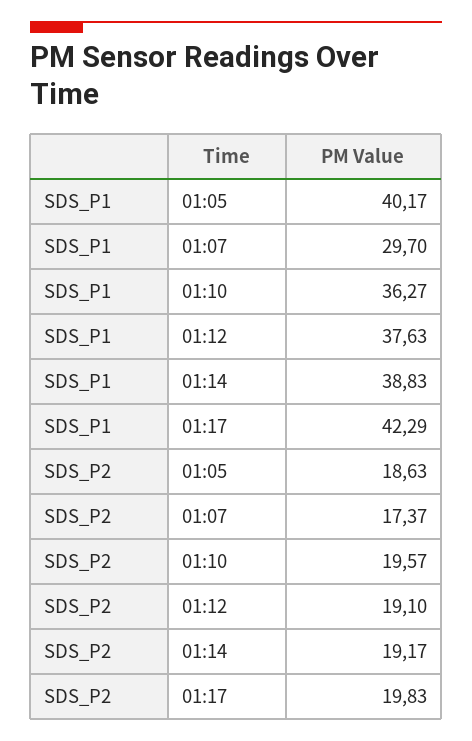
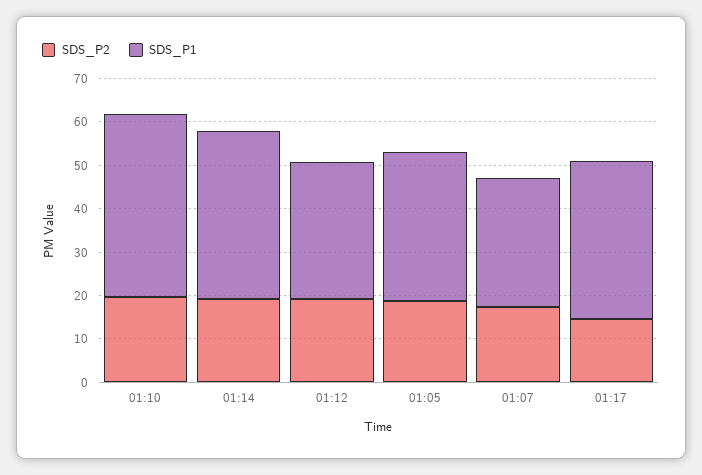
SDS_P1, 01:05: 40.17 -> 34
SDS_P1, 01:10: 36.27 -> 42
SDS_P1, 01:12: 37.63 -> 32
SDS_P1, 01:17: 42.29 -> 36
SDS_P2, 01:17: 19.83 -> 14

